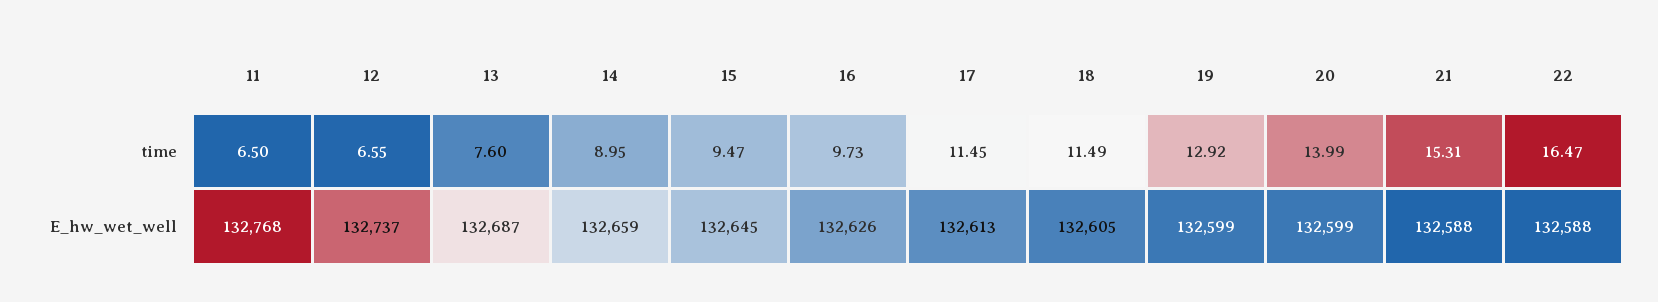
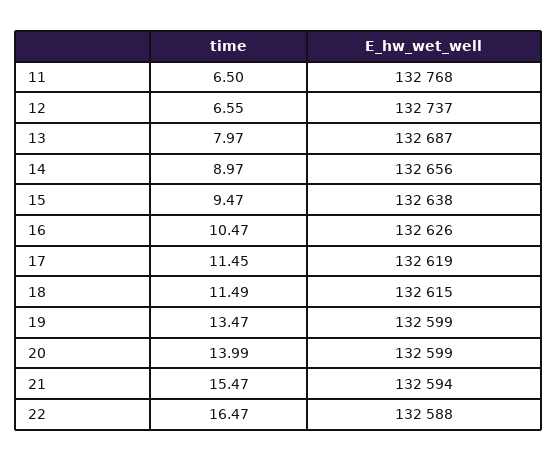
13, time: 7.6 -> 7.97
14, time: 8.95 -> 8.97
16, time: 9.73 -> 10.47
19, time: 12.92 -> 13.47
21, time: 15.31 -> 15.47
14, E_hw_wet_well: 132659 -> 132656
15, E_hw_wet_well: 132645 -> 132638
17, E_hw_wet_well: 132613 -> 132619
18, E_hw_wet_well: 132605 -> 132615
21, E_hw_wet_well: 132588 -> 132594

